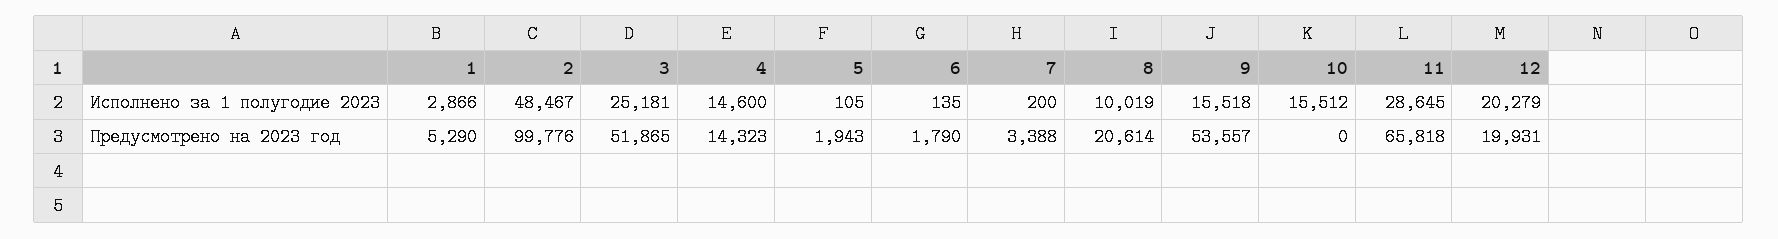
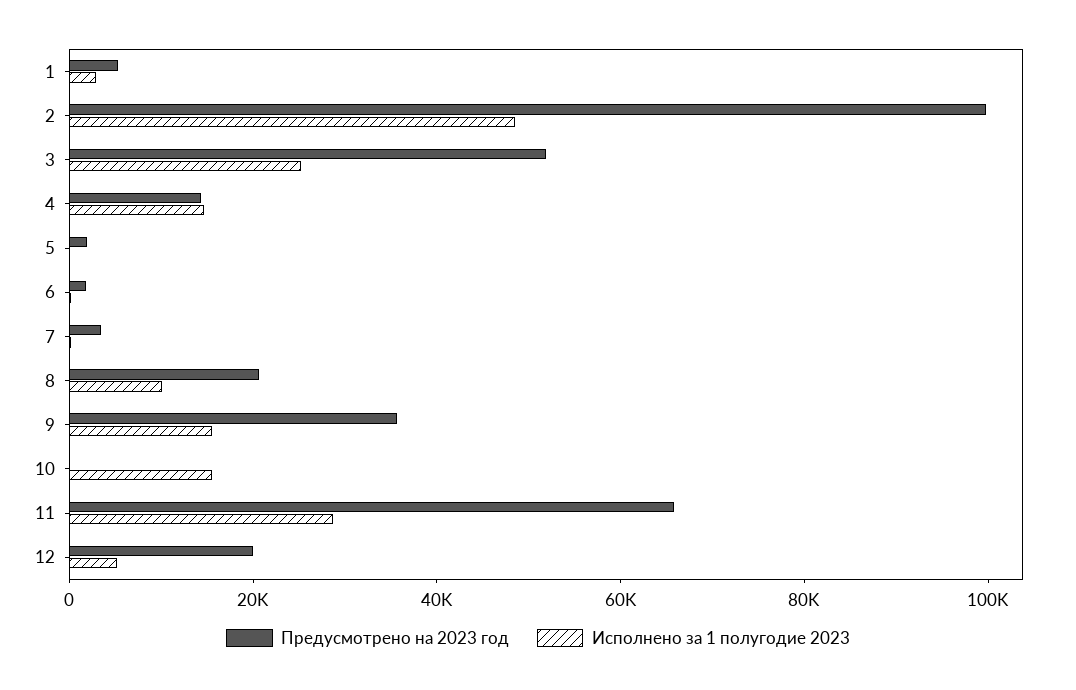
Исполнено за 1 полугодие 2023, 12: 20279 -> 5000
Предусмотрено на 2023 год, 9: 53557 -> 35000

